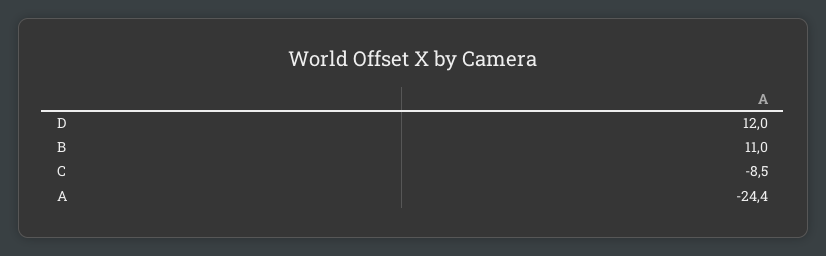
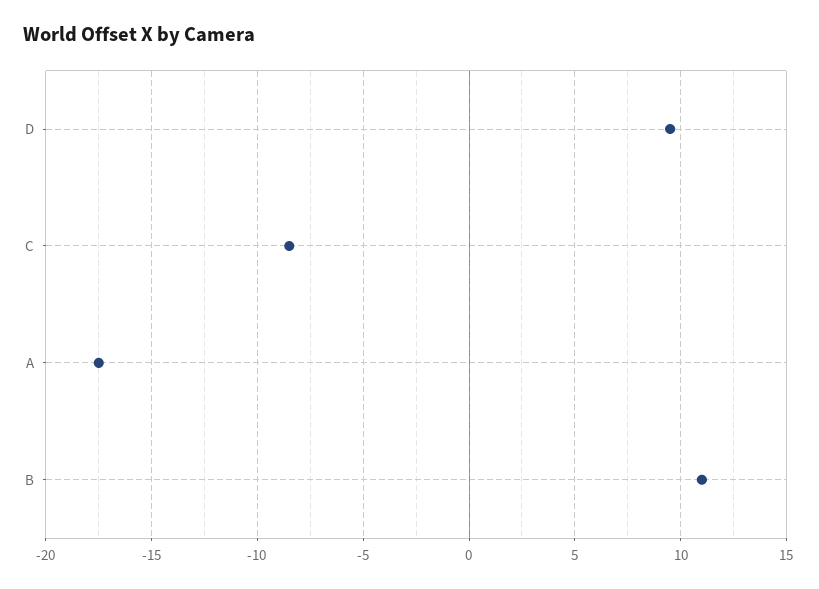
D: 12 -> 9.5
A: -24.4 -> -17.5

